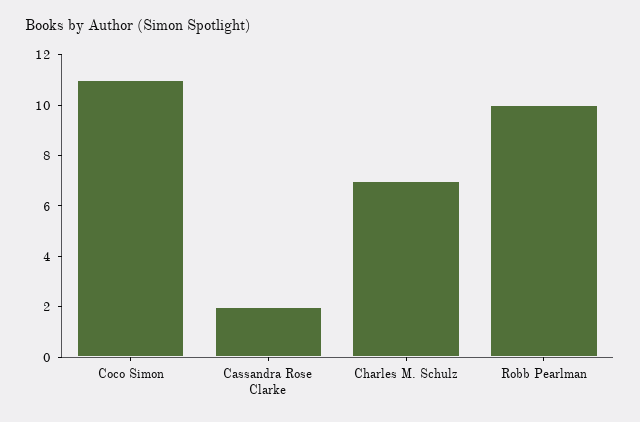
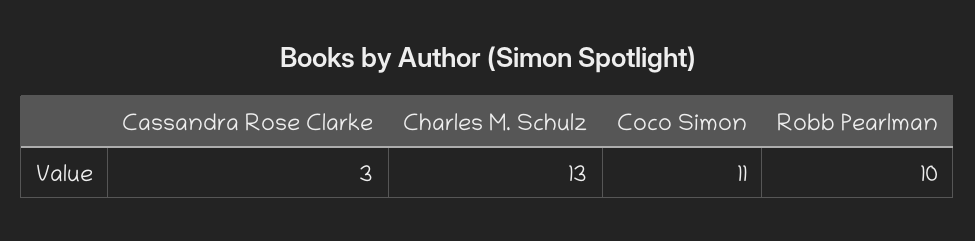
Cassandra Rose Clarke: 2 -> 3
Charles M. Schulz: 7 -> 13

